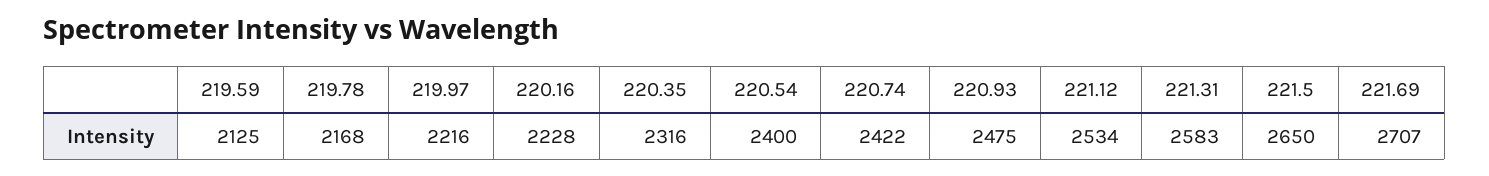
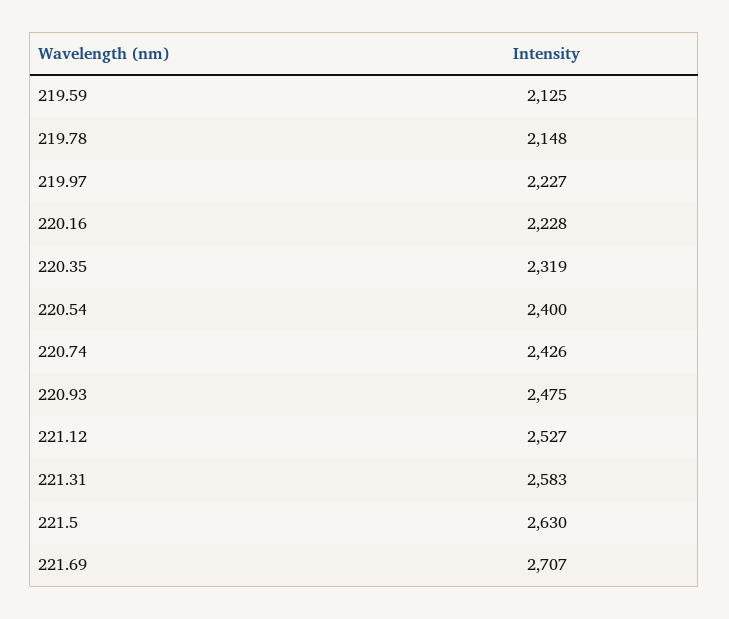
219.78: 2168 -> 2148
219.97: 2216 -> 2227
220.35: 2316 -> 2319
220.74: 2422 -> 2426
221.12: 2534 -> 2527
221.5: 2650 -> 2630

